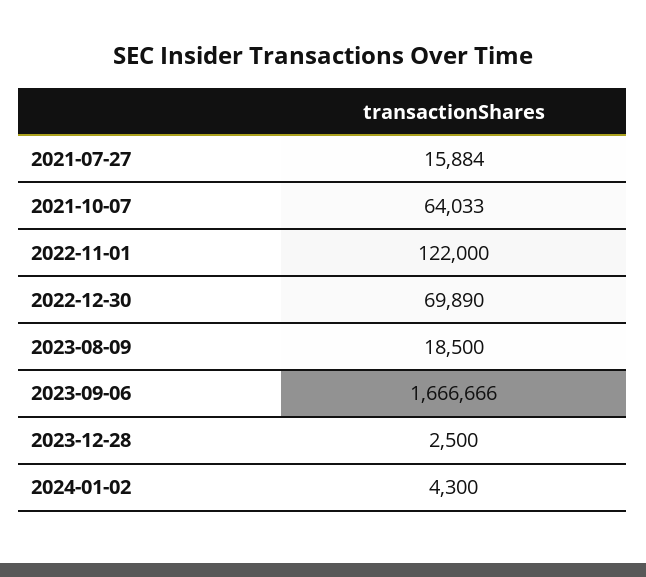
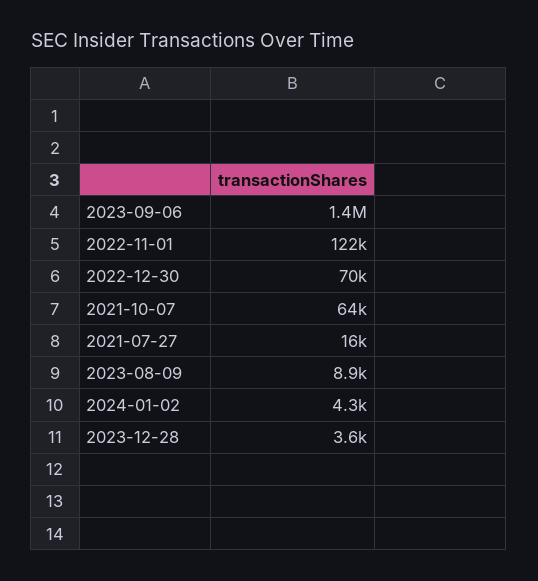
2023-08-09: 18500 -> 8900
2023-09-06: 1666666 -> 1400000
2023-12-28: 2500 -> 3600

